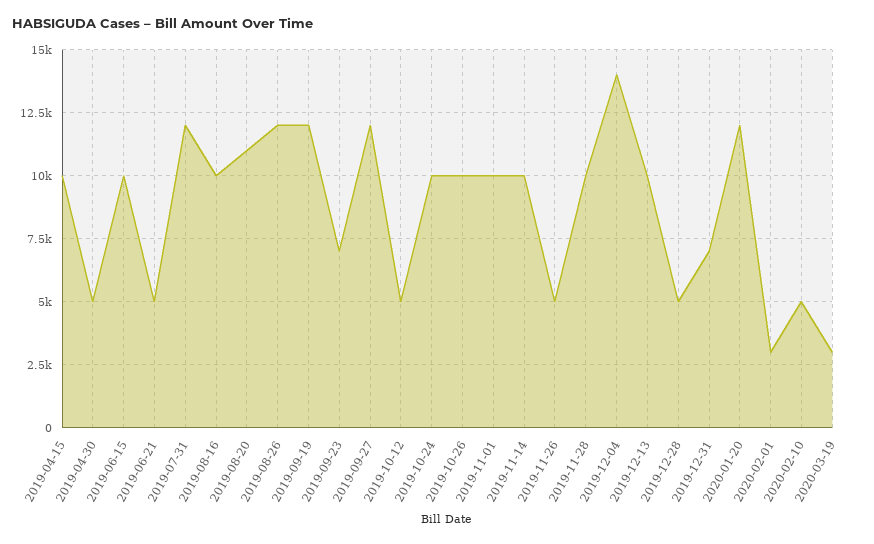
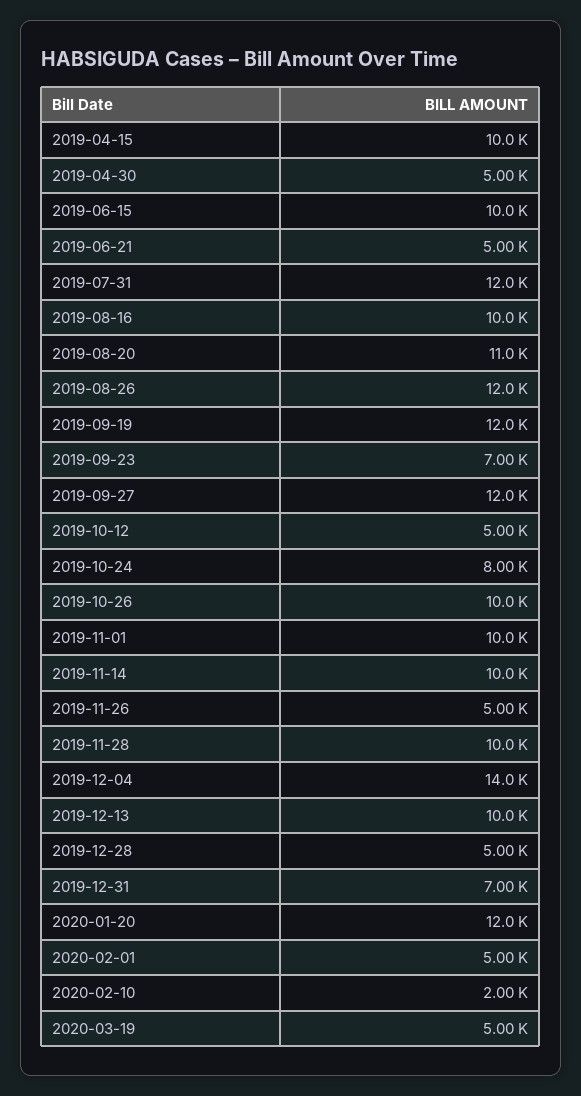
2019-10-24: 10000 -> 8000
2020-02-01: 3000 -> 5000
2020-02-10: 5000 -> 2000
2020-03-19: 3000 -> 5000

